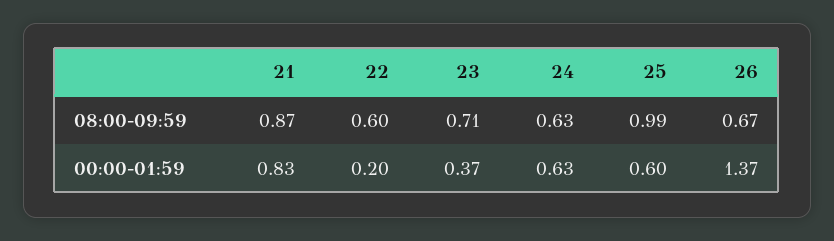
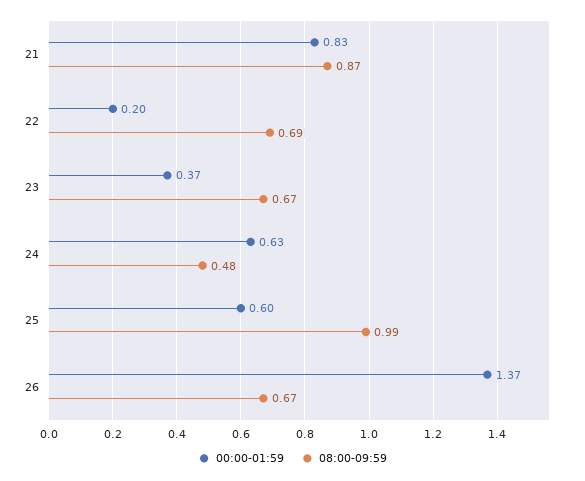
08:00-09:59, 22: 0.6 -> 0.69
08:00-09:59, 23: 0.71 -> 0.67
08:00-09:59, 24: 0.63 -> 0.48

